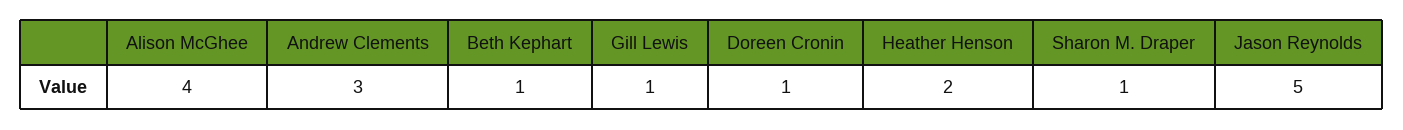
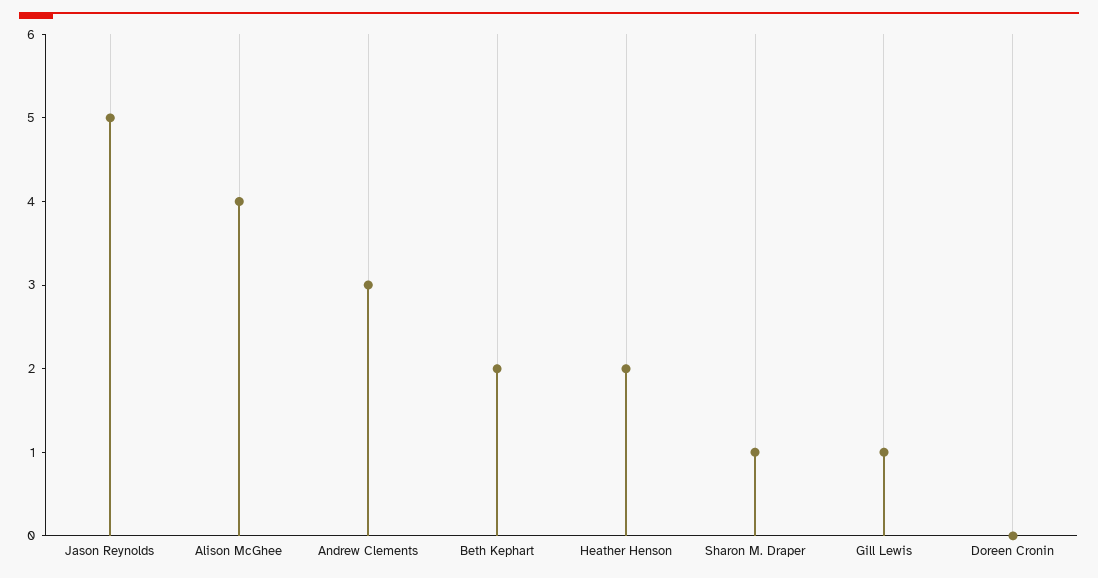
Beth Kephart: 1 -> 2
Doreen Cronin: 1 -> 0

